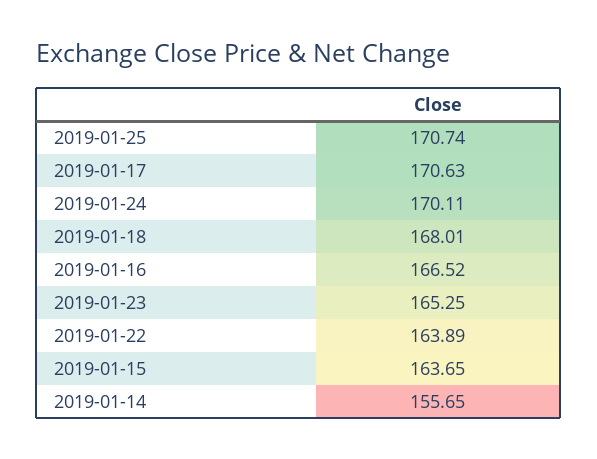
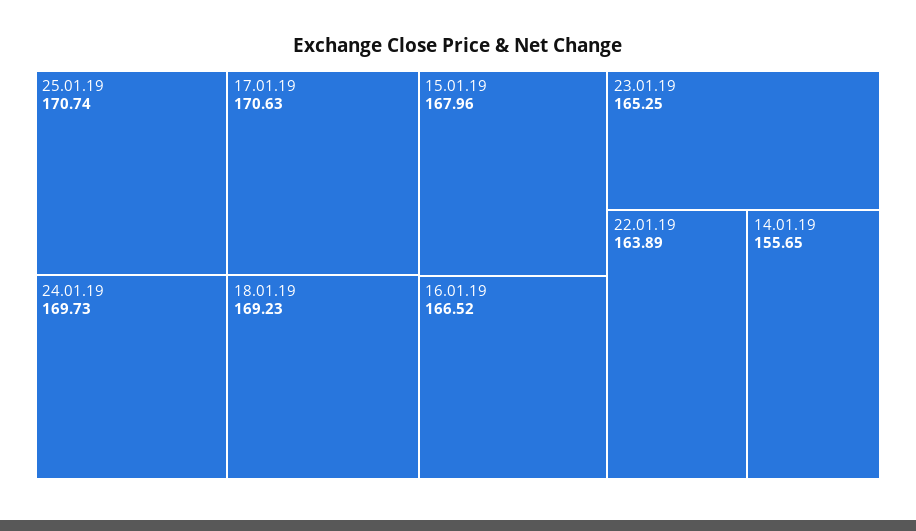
2019-01-24: 170.11 -> 169.73
2019-01-18: 168.01 -> 169.23
2019-01-15: 163.65 -> 167.96

